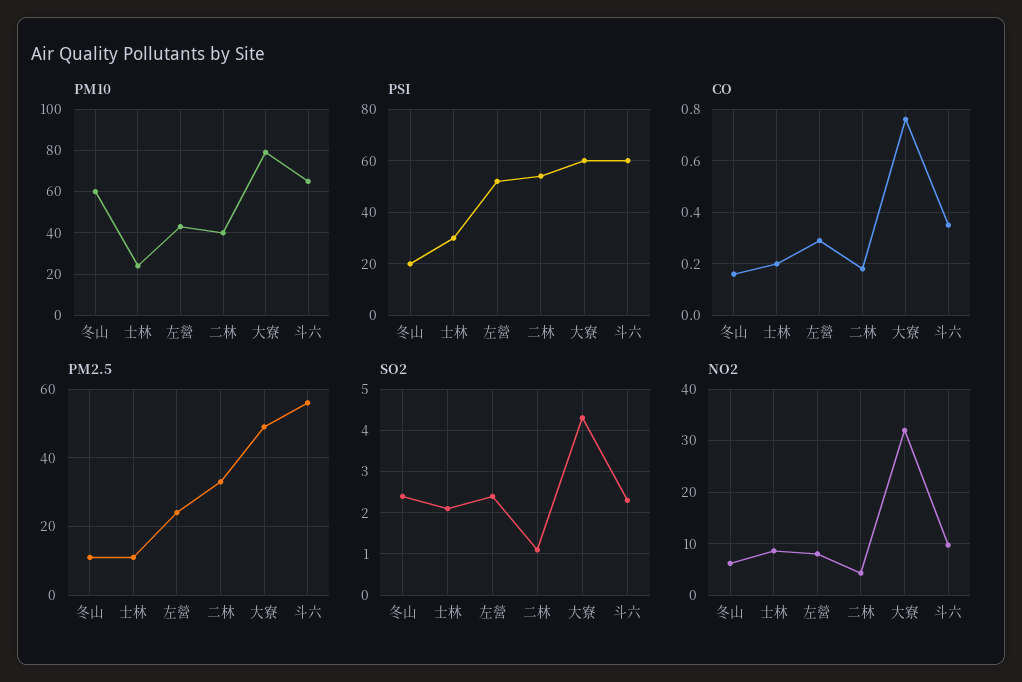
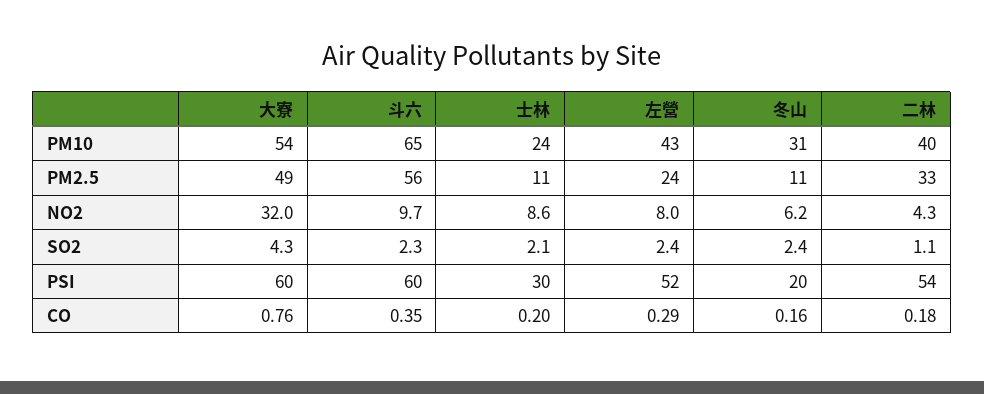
PM10, 冬山: 60 -> 31
PM10, 大寮: 80 -> 54

